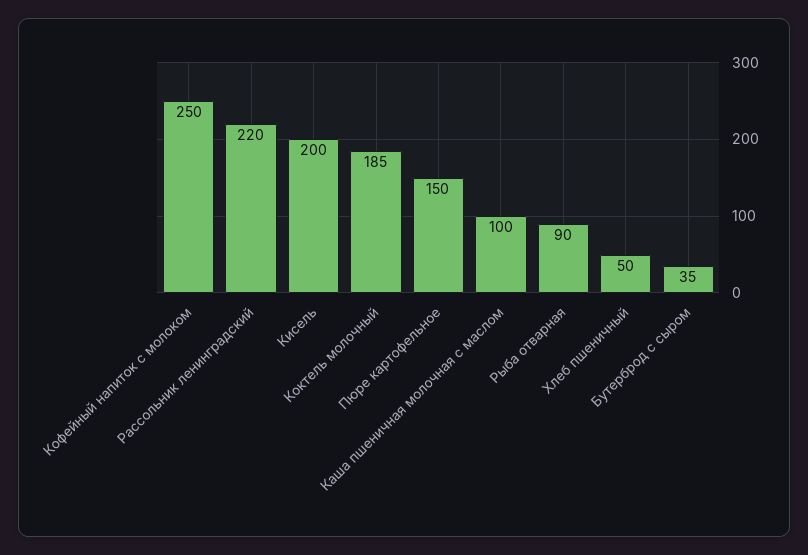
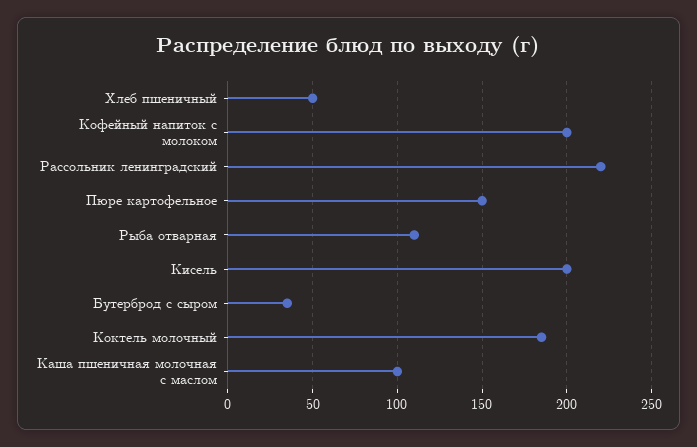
Кофейный напиток с молоком: 250 -> 200
Рыба отварная: 90 -> 110

